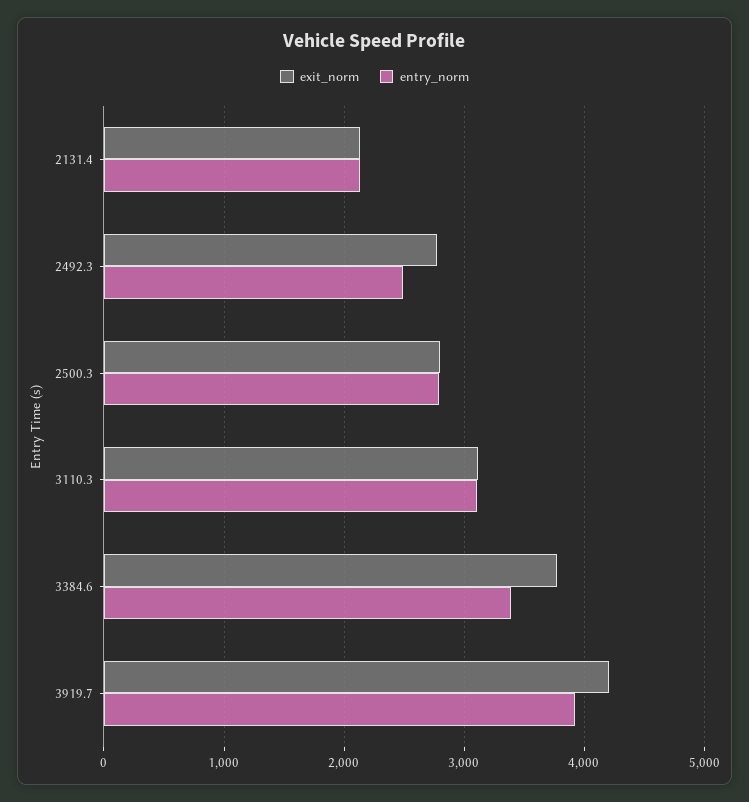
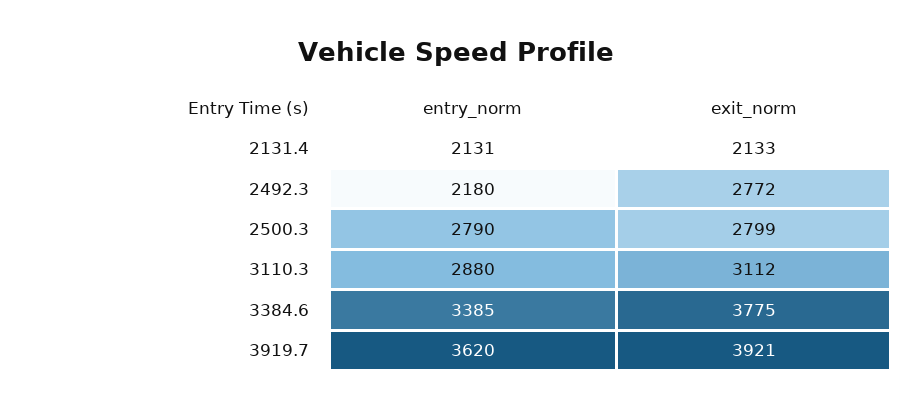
entry_norm, 2492.3: 2500 -> 2180
entry_norm, 3110.3: 3100 -> 2880
exit_norm, 3919.7: 4200 -> 3921
entry_norm, 3919.7: 3900 -> 3620

